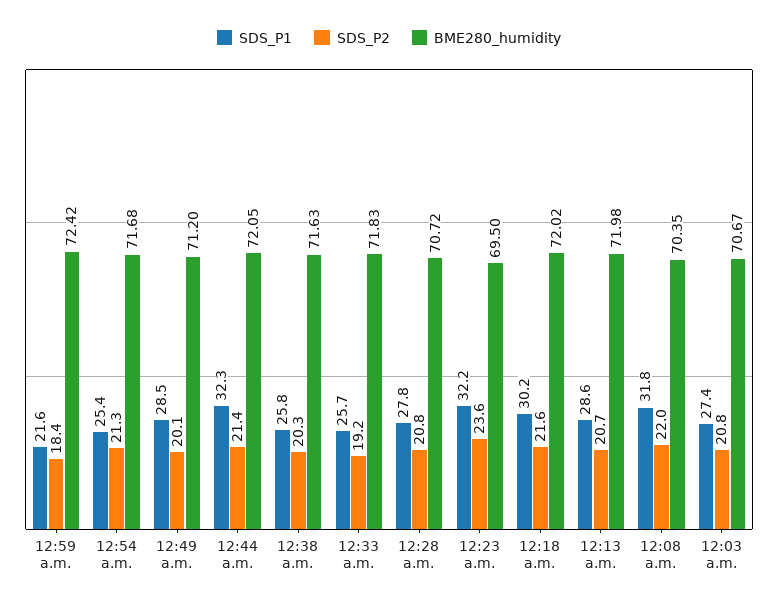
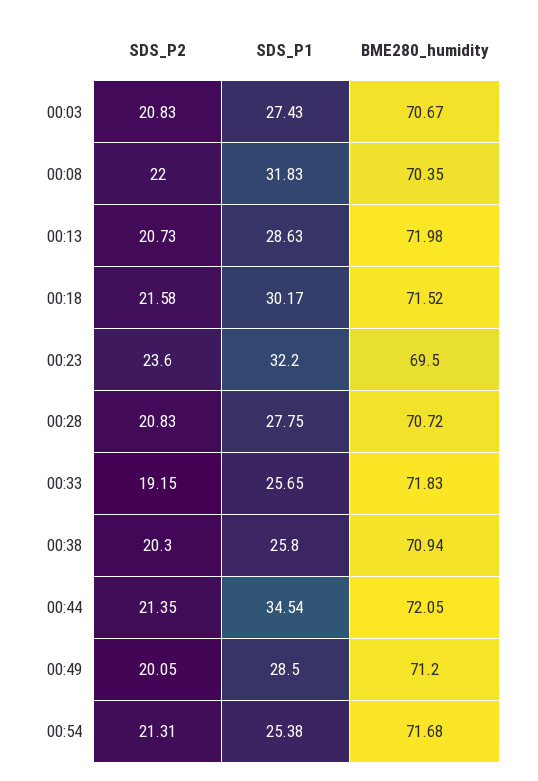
SDS_P1, 12:59 a.m.: 21.6 -> none
SDS_P2, 12:59 a.m.: 18.4 -> none
BME280_humidity, 12:59 a.m.: 72.42 -> none
SDS_P1, 12:44 a.m.: 32.3 -> 34.54
BME280_humidity, 12:38 a.m.: 71.63 -> 70.94
BME280_humidity, 12:18 a.m.: 72.02 -> 71.52

